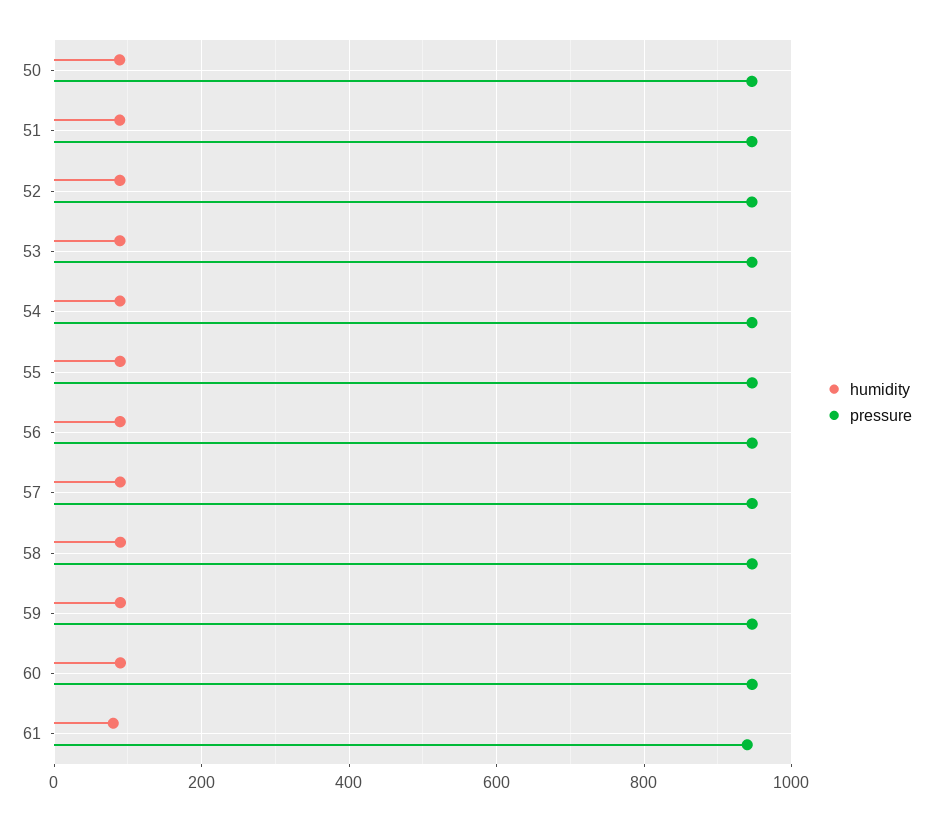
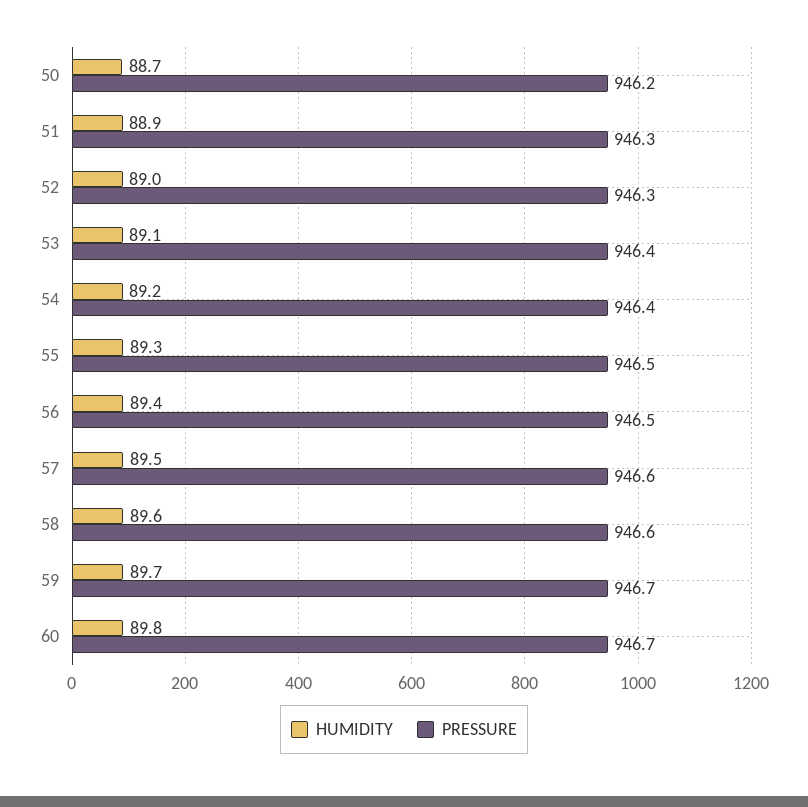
humidity, 61: 80 -> none
pressure, 61: 940 -> none

